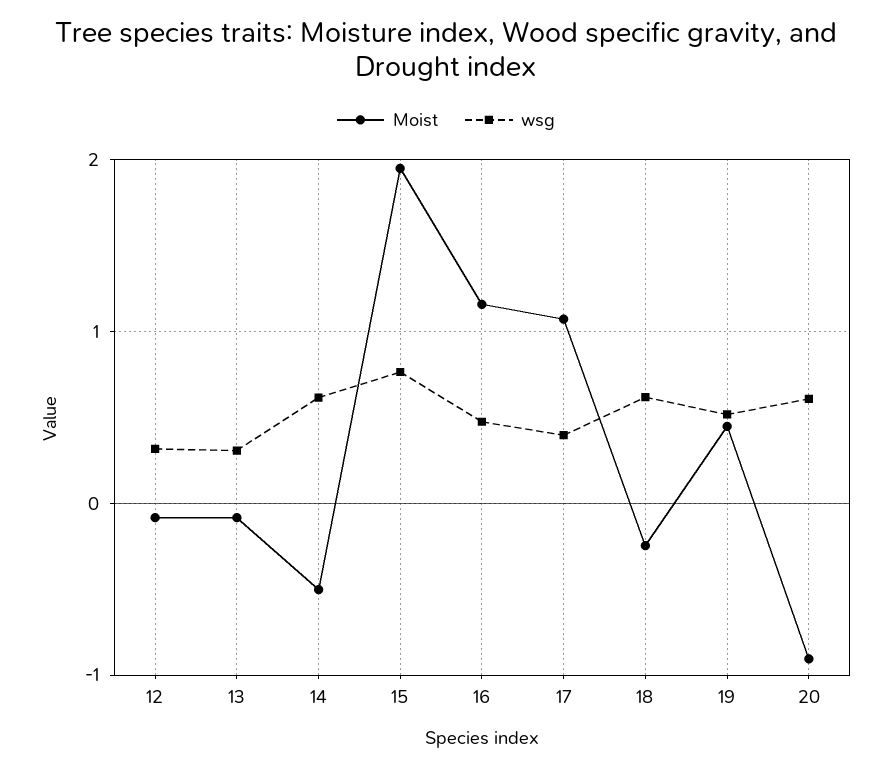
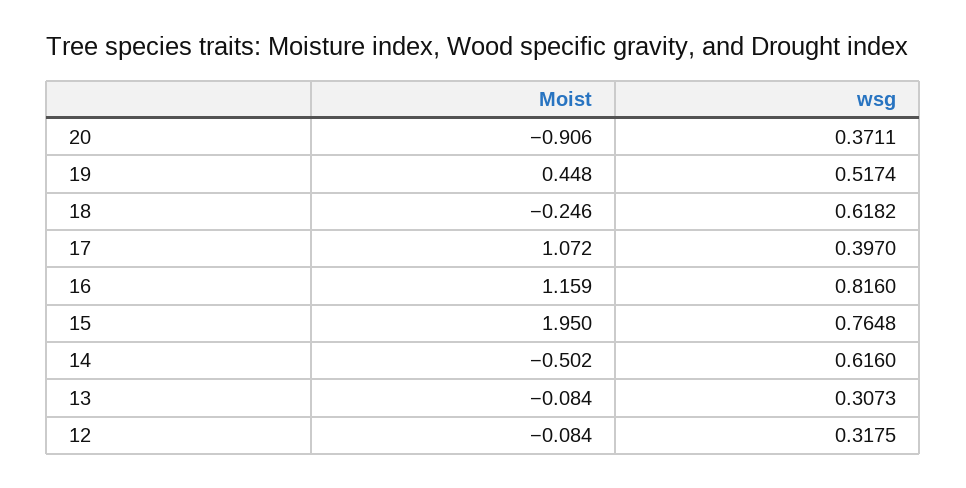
wsg, 16: 0.5 -> 0.816
wsg, 20: 0.6 -> 0.3711

